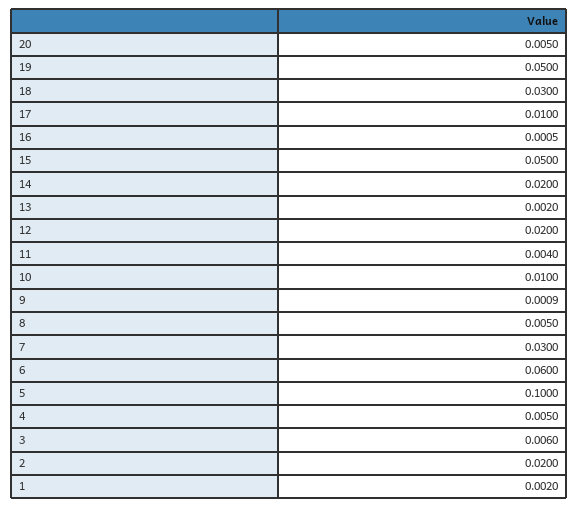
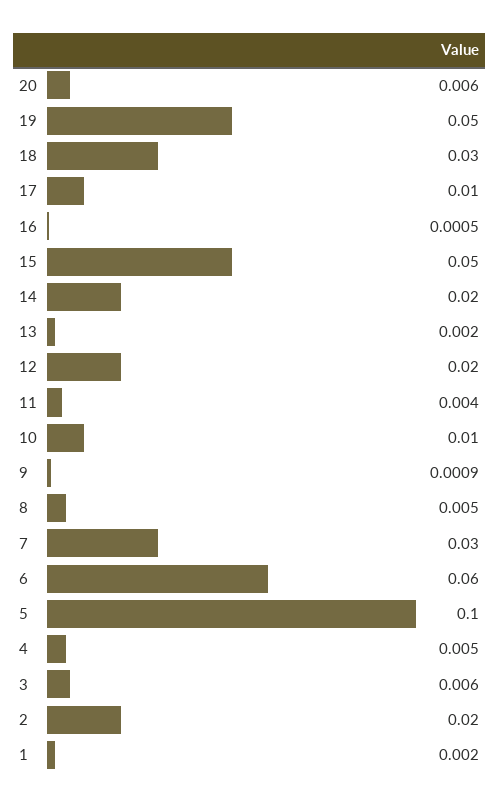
20: 0.005 -> 0.006

